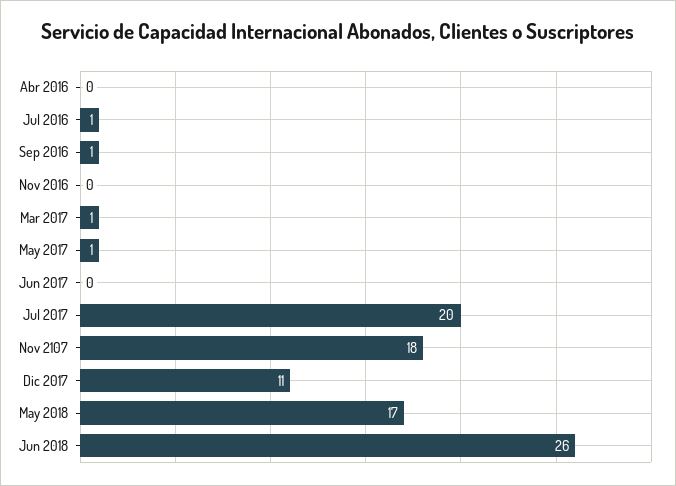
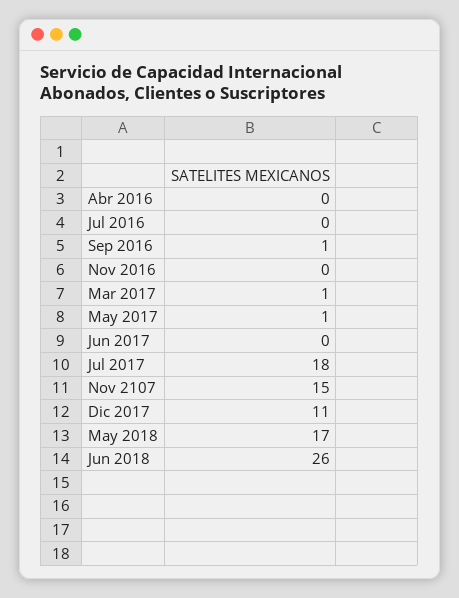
Jul 2016: 1 -> 0
Jul 2017: 20 -> 18
Nov 2107: 18 -> 15

